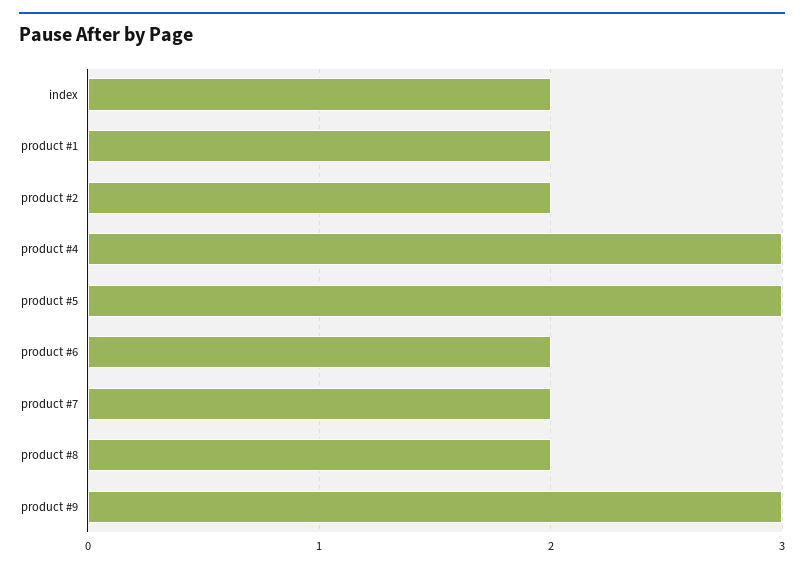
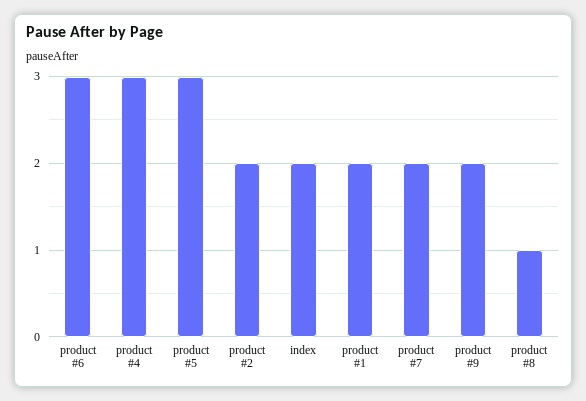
product #6: 2 -> 3
product #8: 2 -> 1
product #9: 3 -> 2

